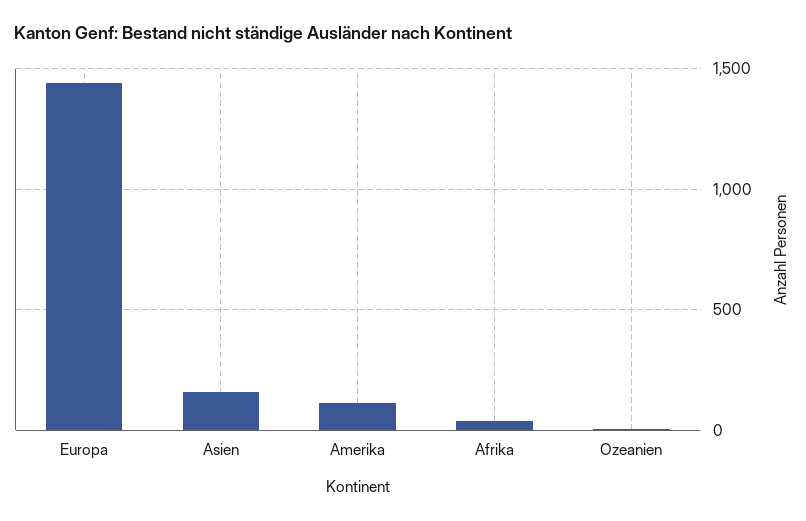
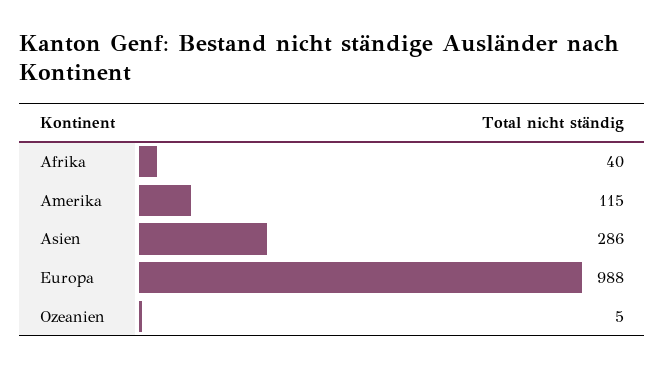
Europa: 1450 -> 988
Asien: 150 -> 286

